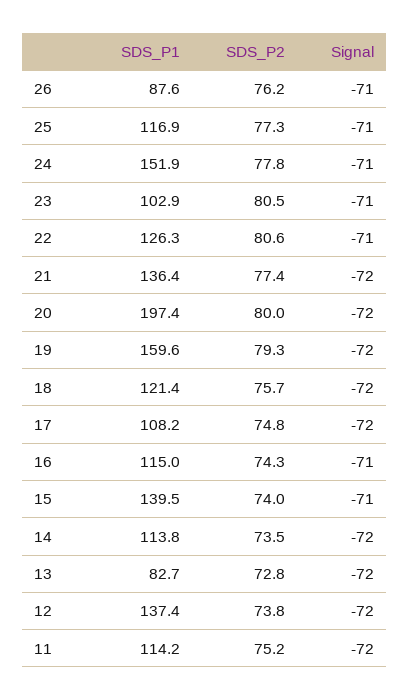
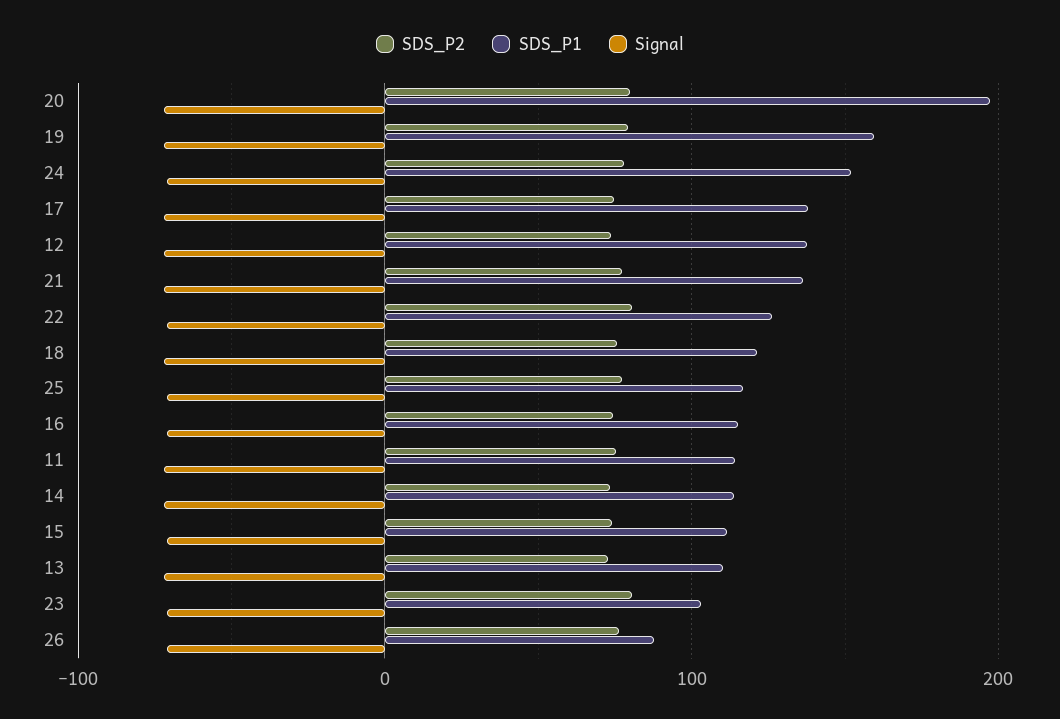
SDS_P1, 17: 108.2 -> 140
SDS_P1, 15: 139.5 -> 110
SDS_P1, 13: 82.7 -> 110

